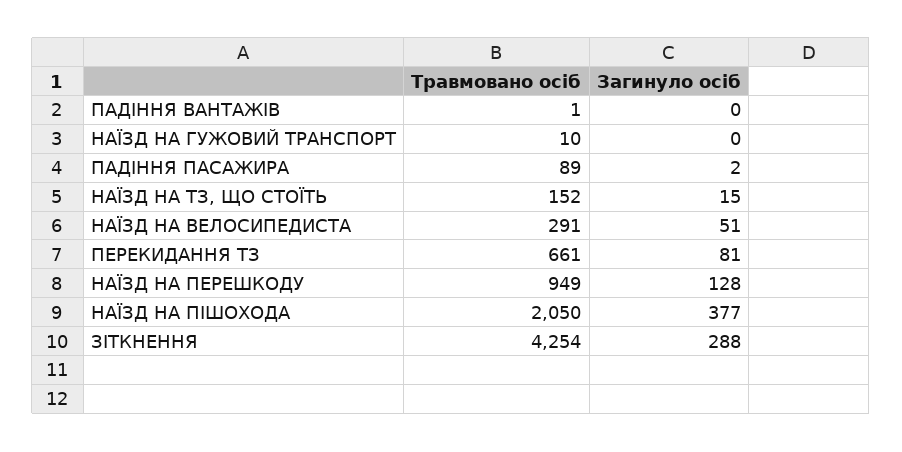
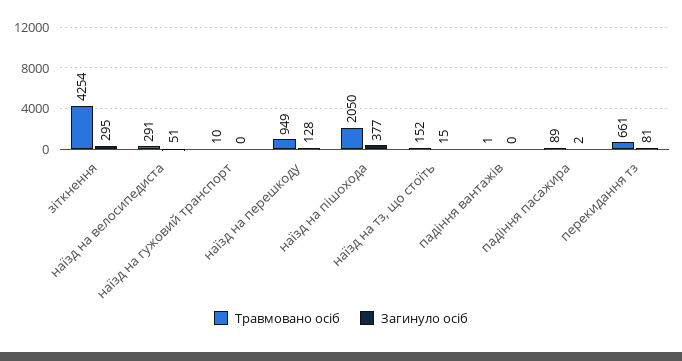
Загинуло осіб, ЗІТКНЕННЯ: 288 -> 295

